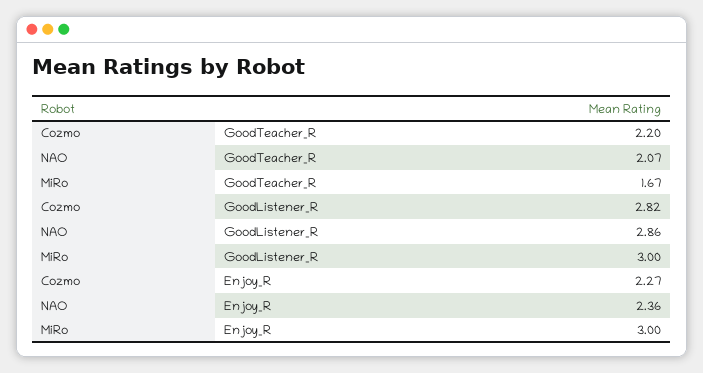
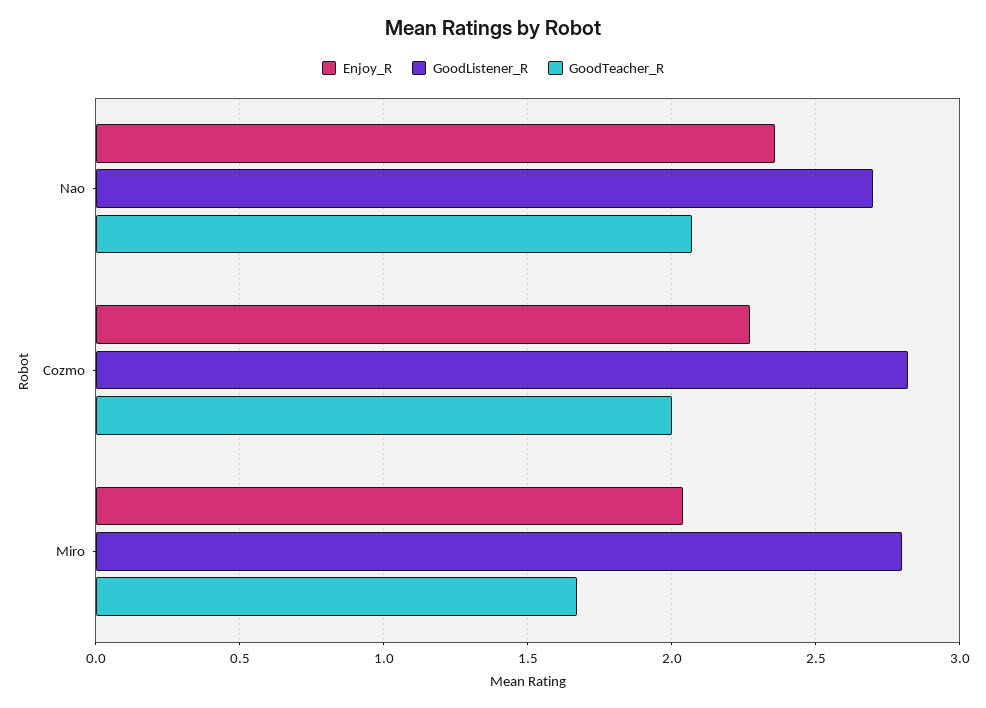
GoodTeacher_R, Cozmo: 2.2 -> 2
GoodListener_R, NAO: 2.86 -> 2.7
GoodListener_R, MiRo: 3 -> 2.8
Enjoy_R, MiRo: 3 -> 2.05

